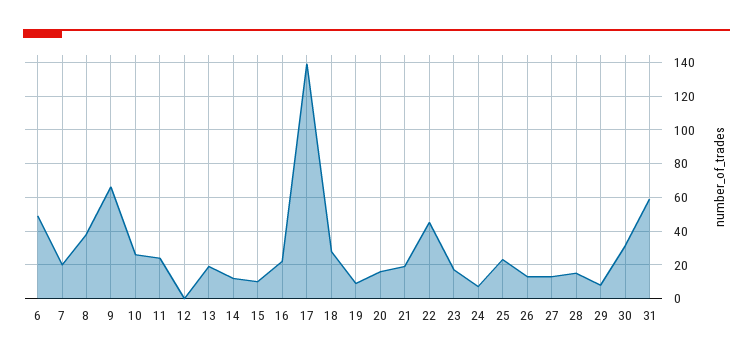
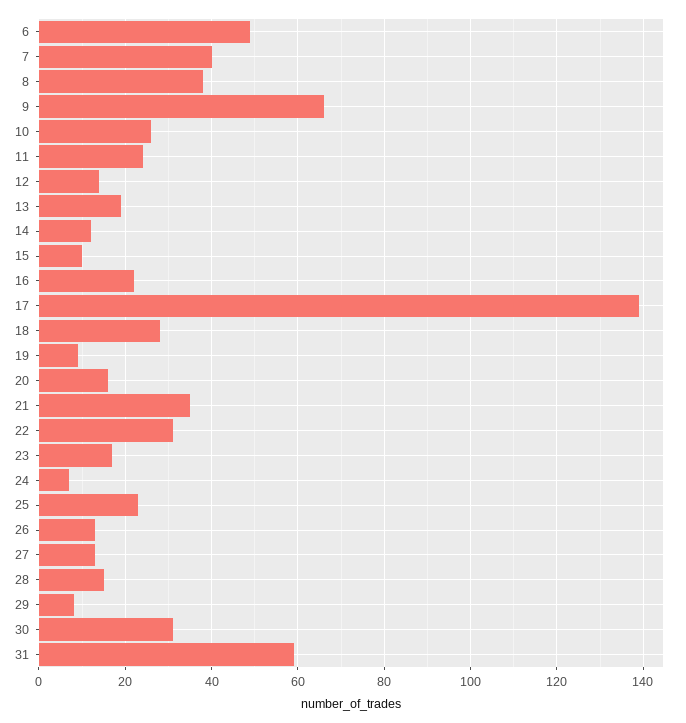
7: 20 -> 40
12: 0 -> 15
21: 20 -> 35
22: 45 -> 30

